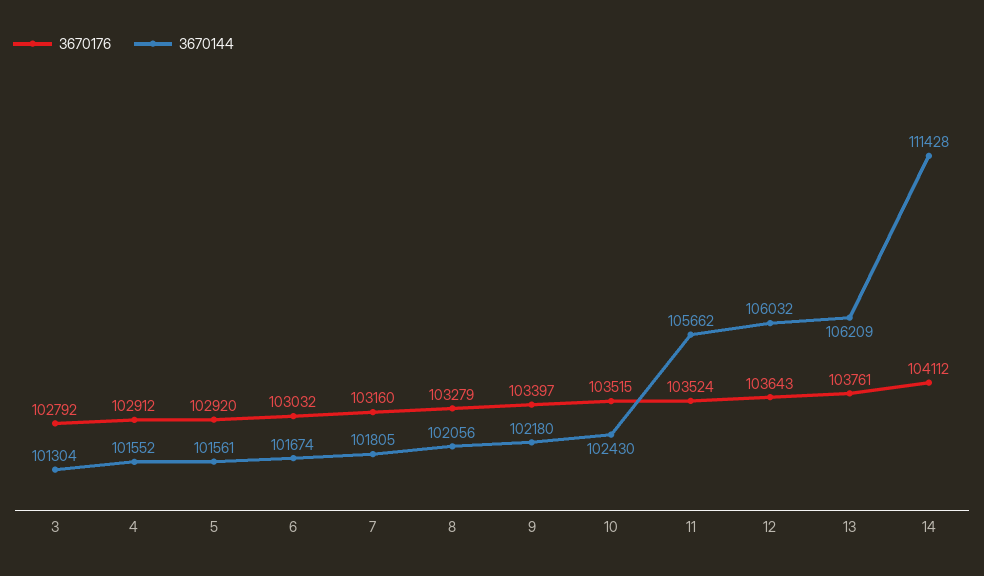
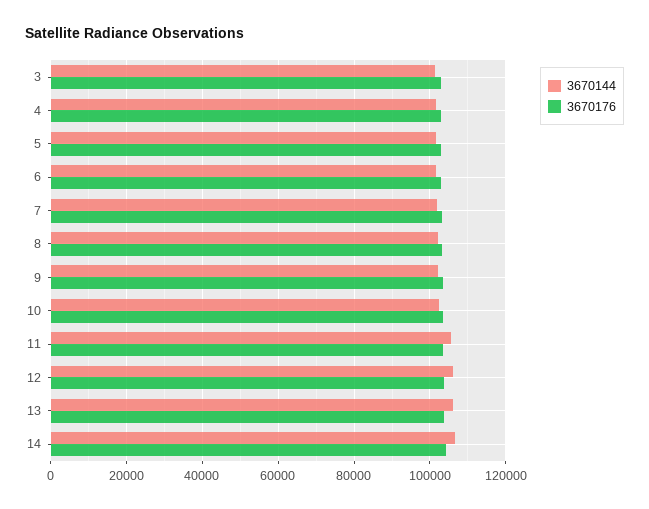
3670144, 14: 111428 -> 106000

